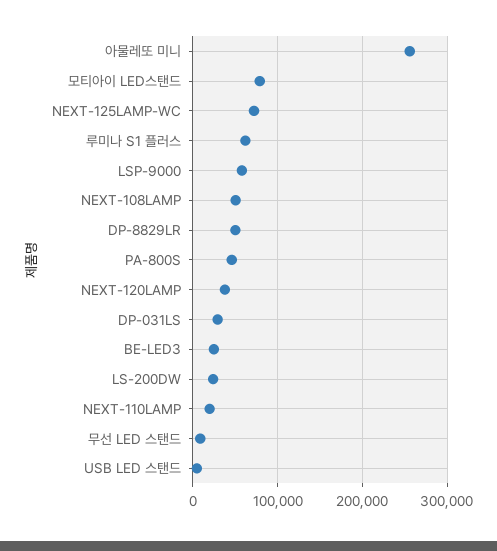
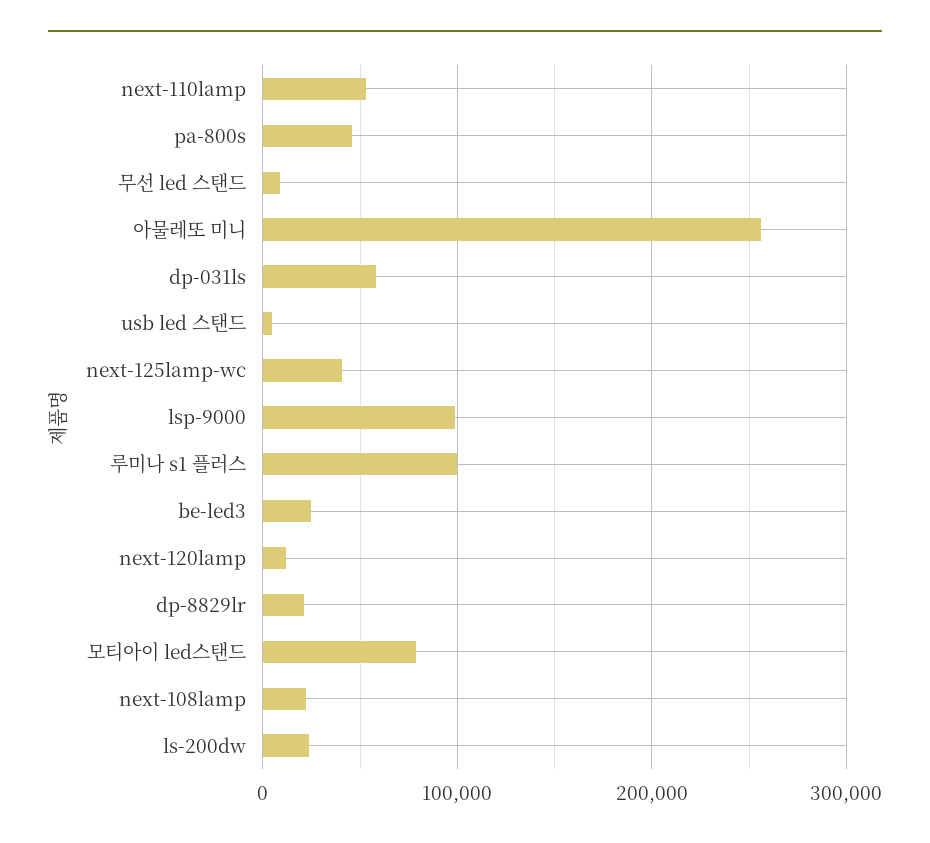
NEXT-125LAMP-WC: 70000 -> 40000
루미나 S1 플러스: 60000 -> 100000
LSP-9000: 60000 -> 100000
NEXT-108LAMP: 50000 -> 20000
DP-8829LR: 50000 -> 20000
NEXT-120LAMP: 40000 -> 10000
DP-031LS: 30000 -> 60000
NEXT-110LAMP: 20000 -> 50000

